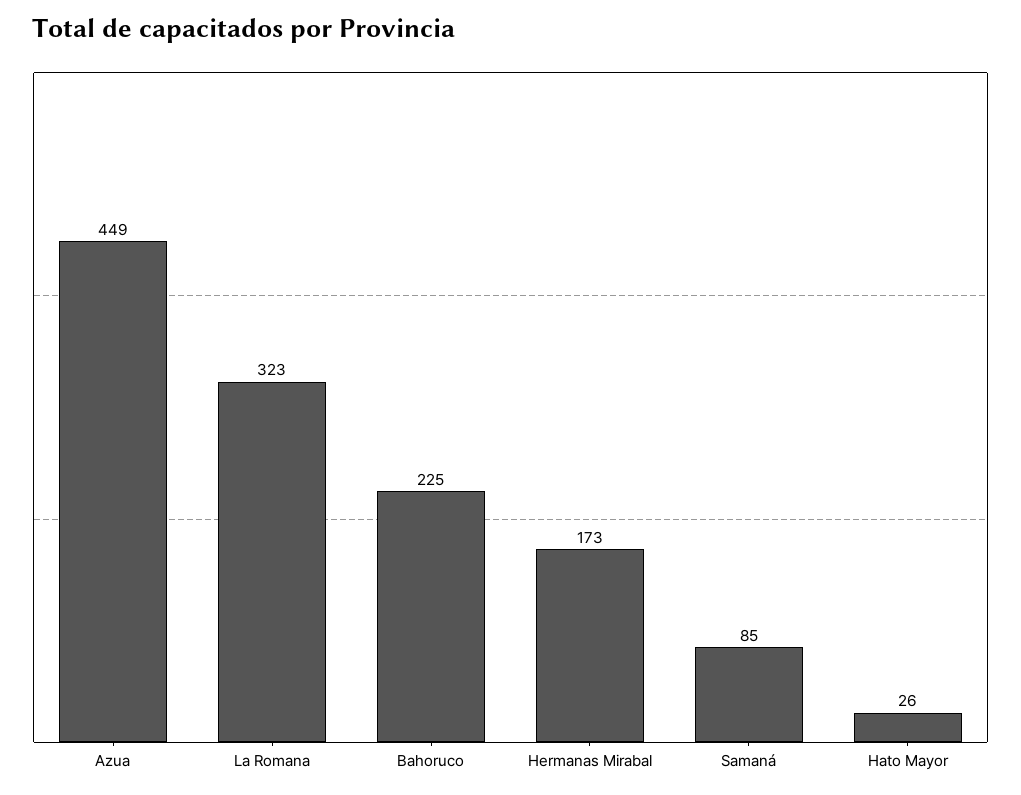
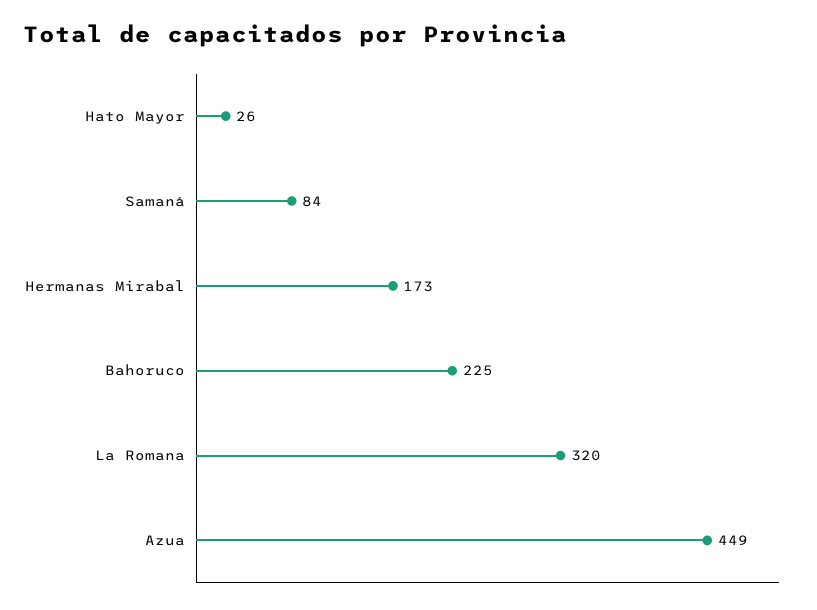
La Romana: 323 -> 320
Samaná: 85 -> 84

